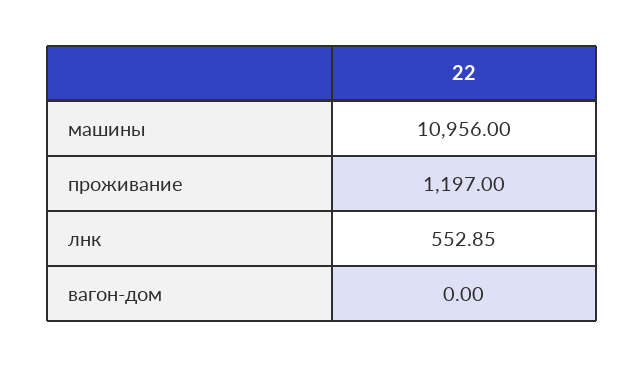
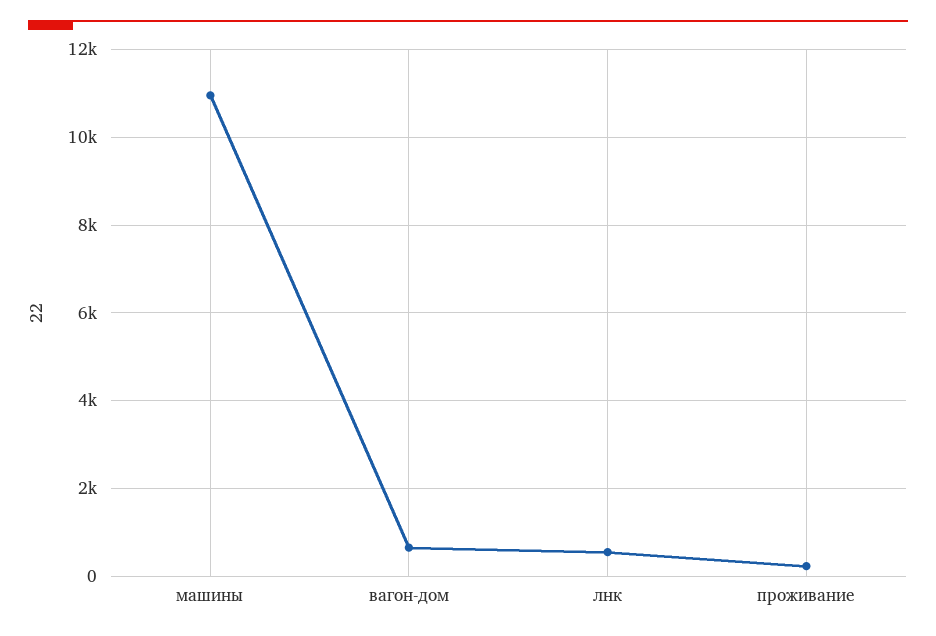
проживание: 1197 -> 200
вагон-дом: 0 -> 600

